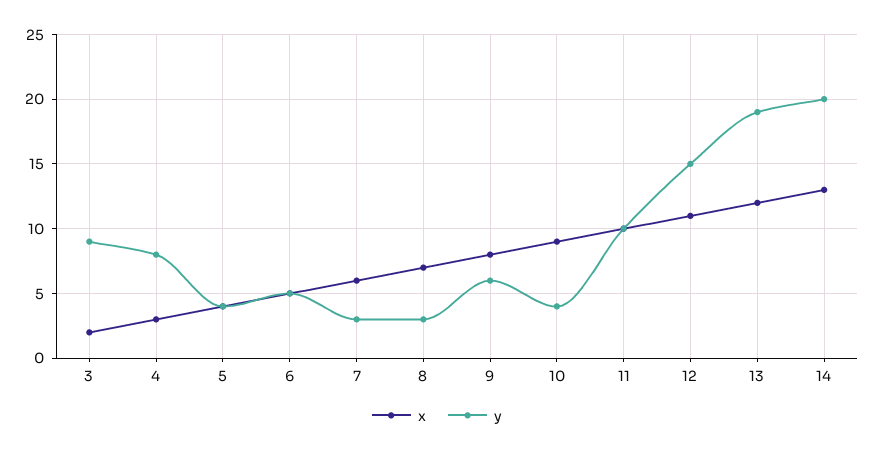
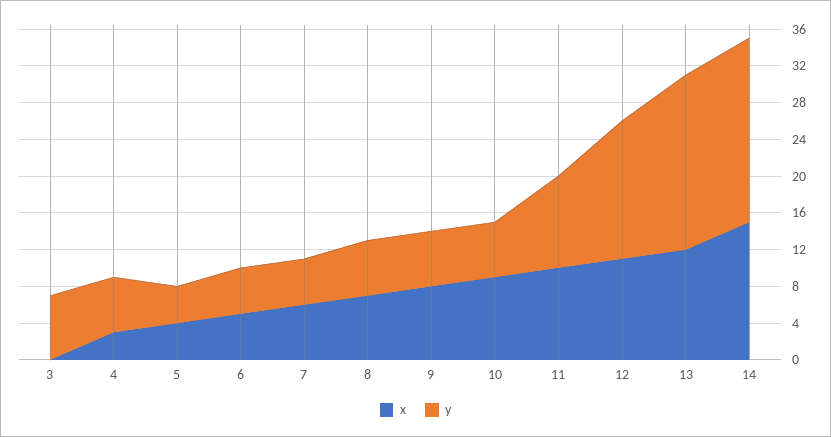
x, 3: 2 -> 0
y, 3: 9 -> 7
y, 4: 8 -> 6
y, 7: 3 -> 5
y, 8: 3 -> 6
y, 10: 4 -> 6
x, 14: 13 -> 15

